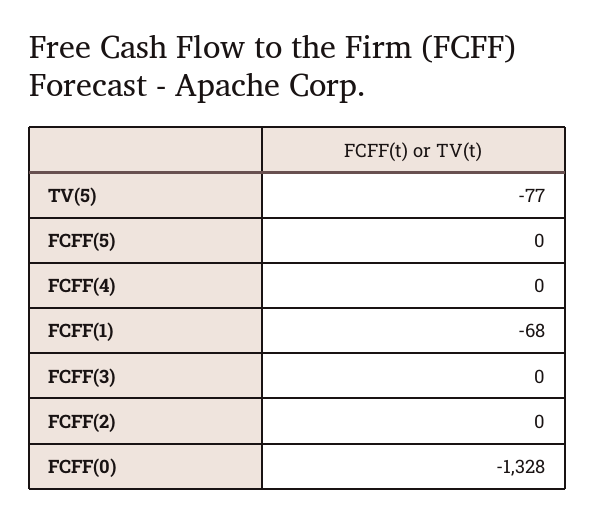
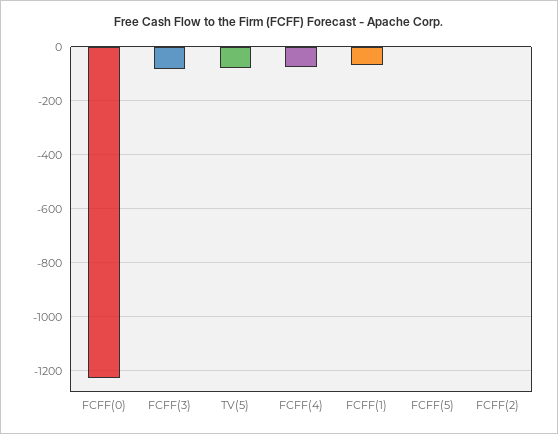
FCFF(4): 0 -> -75
FCFF(3): 0 -> -75
FCFF(0): -1328 -> -1225

